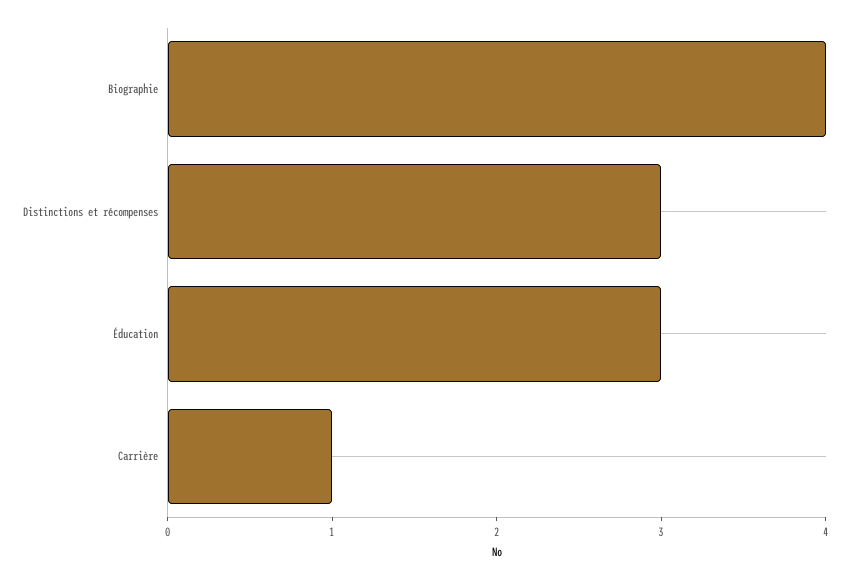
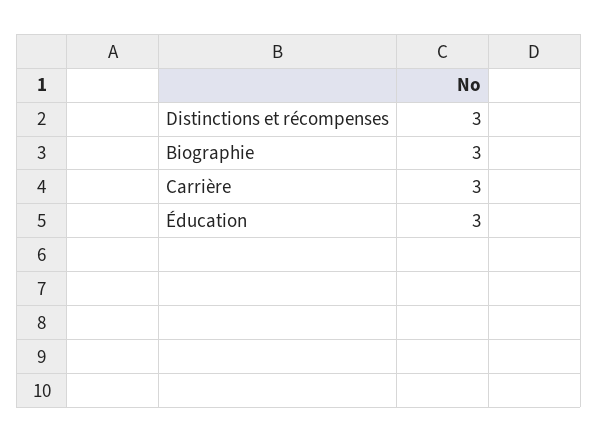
Biographie: 4 -> 3
Carrière: 1 -> 3

